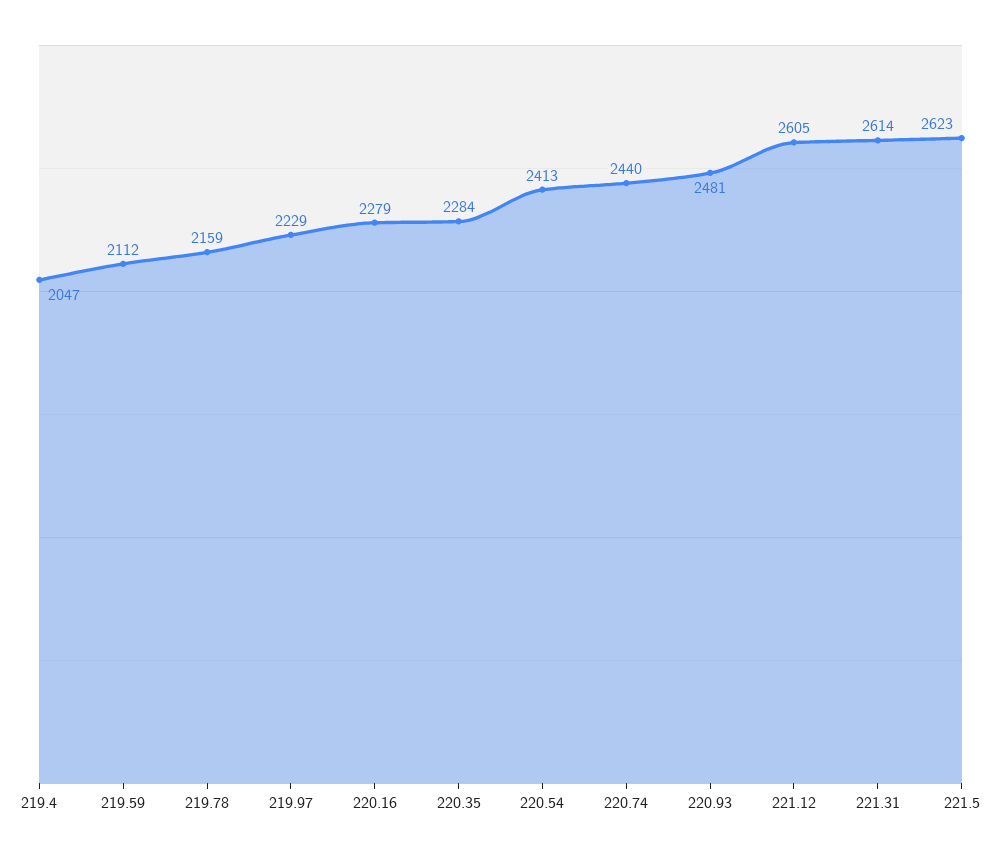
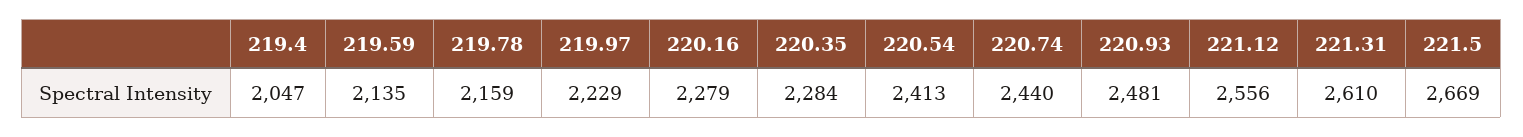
219.59: 2112 -> 2135
221.12: 2605 -> 2556
221.31: 2614 -> 2610
221.5: 2623 -> 2669

